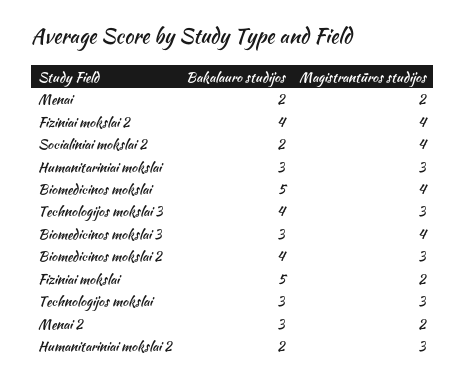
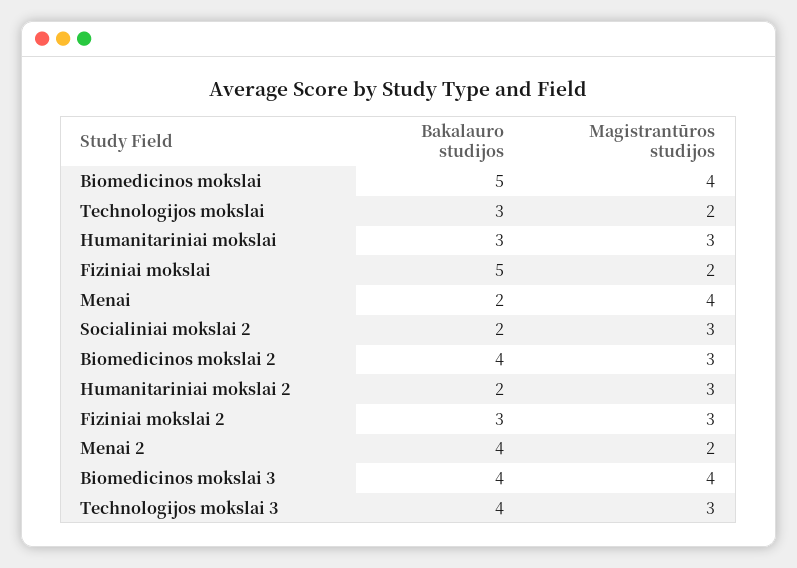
Magistrantūros studijos, Menai: 2 -> 4
Bakalauro studijos, Fiziniai mokslai 2: 4 -> 3
Magistrantūros studijos, Fiziniai mokslai 2: 4 -> 3
Magistrantūros studijos, Socialiniai mokslai 2: 4 -> 3
Bakalauro studijos, Biomedicinos mokslai 3: 3 -> 4
Magistrantūros studijos, Technologijos mokslai: 3 -> 2
Bakalauro studijos, Menai 2: 3 -> 4

